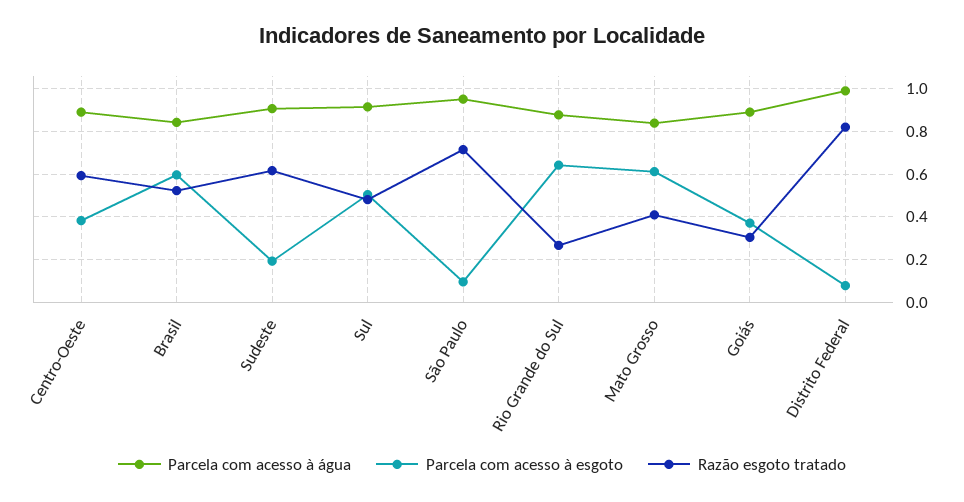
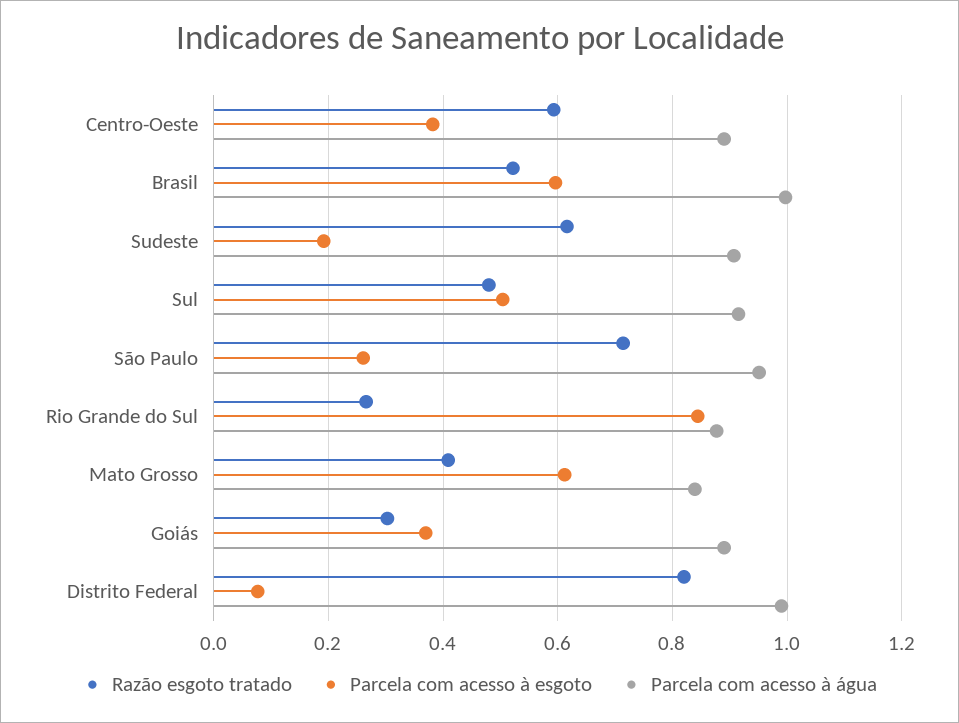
Parcela com acesso à água, Brasil: 0.85 -> 1
Parcela com acesso à esgoto, São Paulo: 0.1 -> 0.26
Parcela com acesso à esgoto, Rio Grande do Sul: 0.65 -> 0.84

